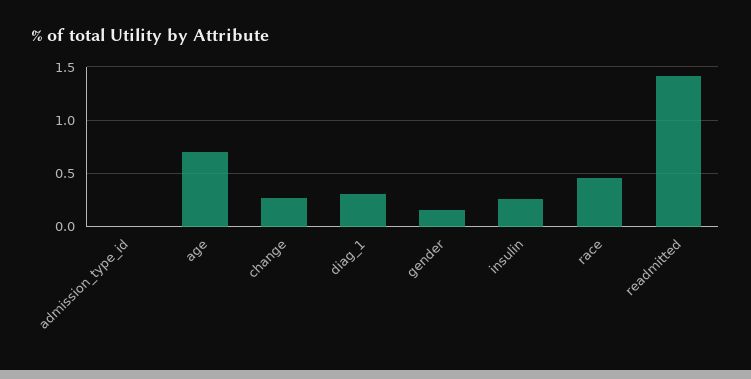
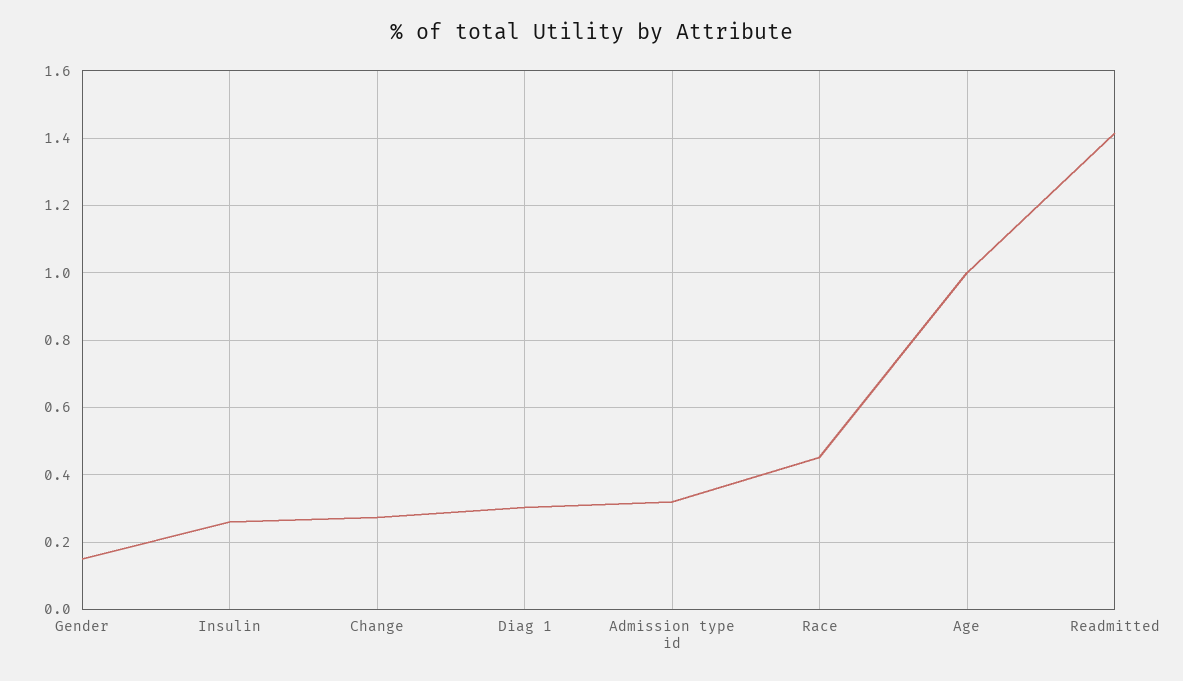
admission_type_id: 0 -> 0.32
age: 0.7 -> 1

